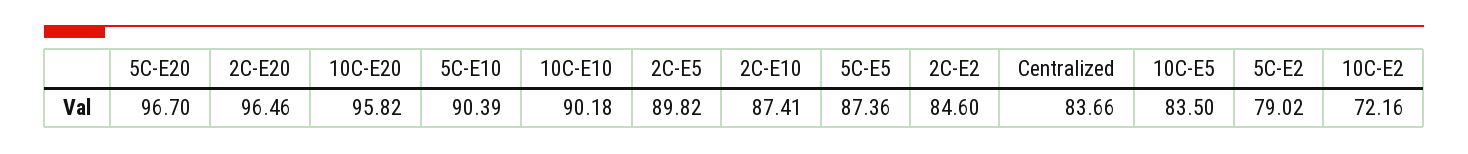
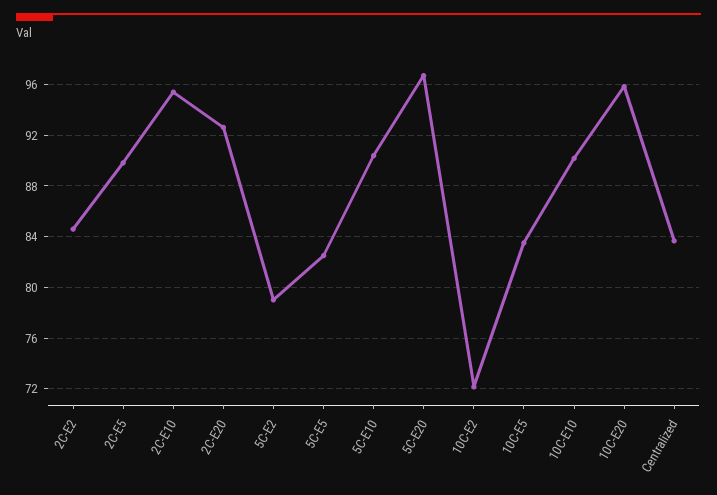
2C-E20: 96.46 -> 92.5
2C-E10: 87.41 -> 95.5
5C-E5: 87.36 -> 82.5

